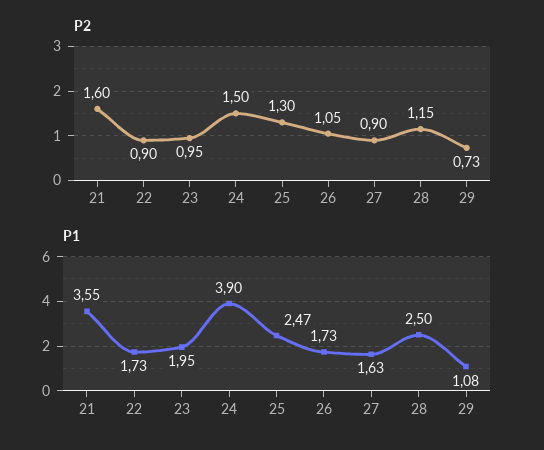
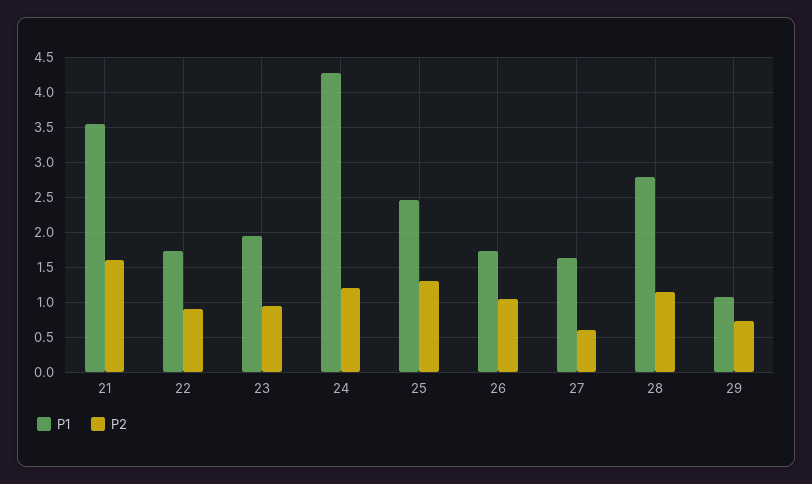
P2, 24: 1.5 -> 1.2
P2, 27: 0.9 -> 0.6
P1, 24: 3.9 -> 4.3
P1, 28: 2.5 -> 2.8

